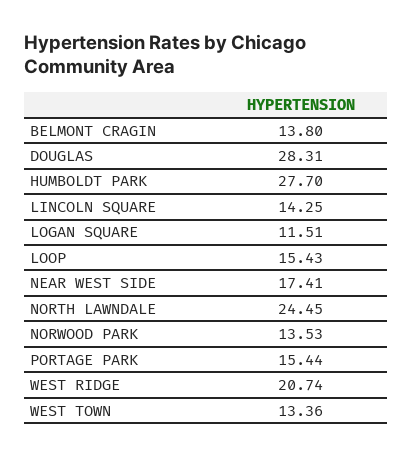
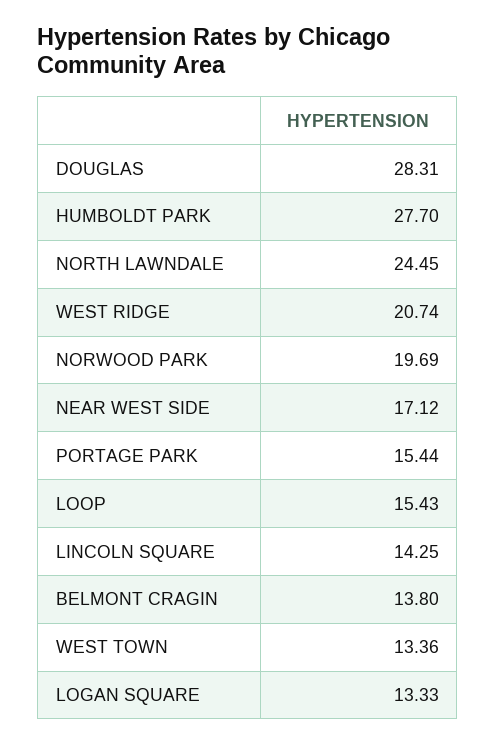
LOGAN SQUARE: 11.51 -> 13.33
NEAR WEST SIDE: 17.41 -> 17.12
NORWOOD PARK: 13.53 -> 19.69

